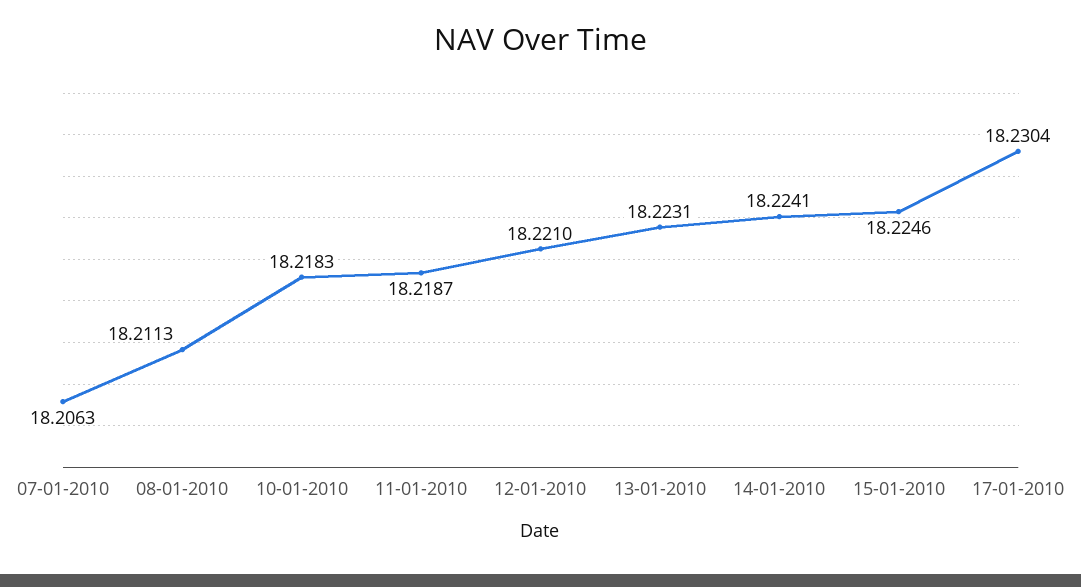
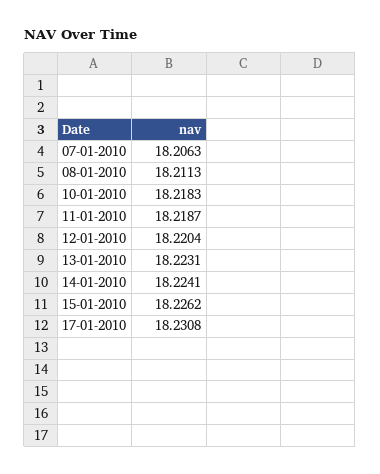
12-01-2010: 18.221 -> 18.2204
15-01-2010: 18.2246 -> 18.2262
17-01-2010: 18.2304 -> 18.2308

